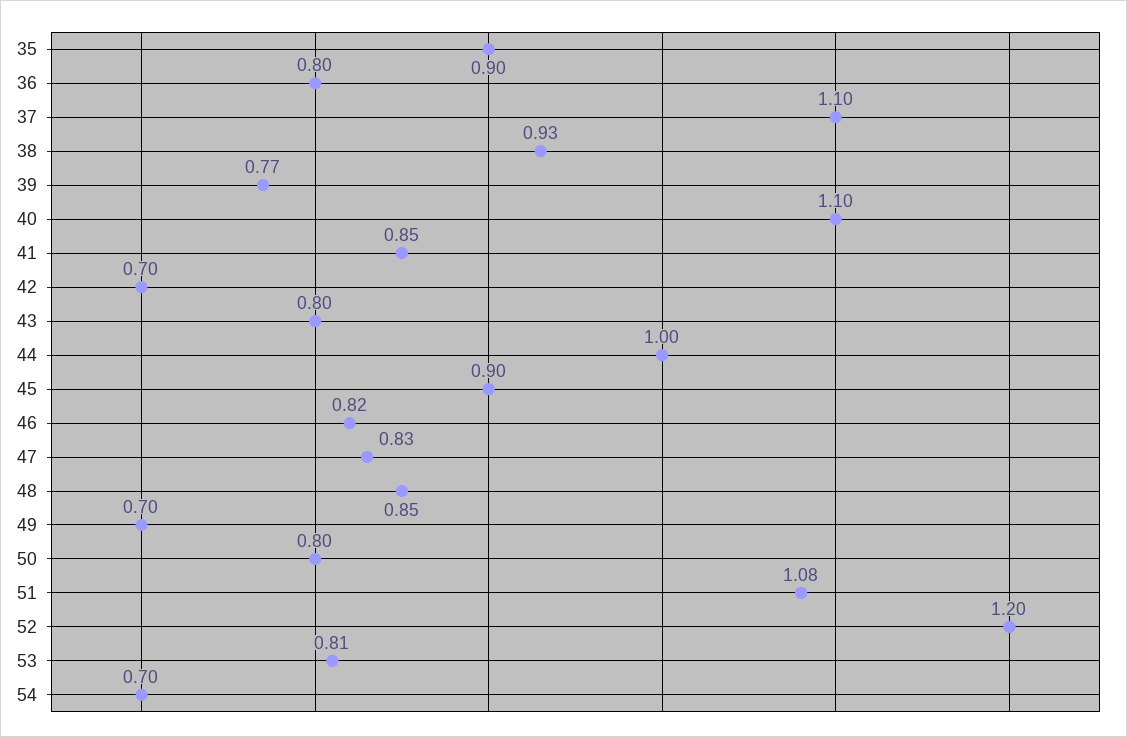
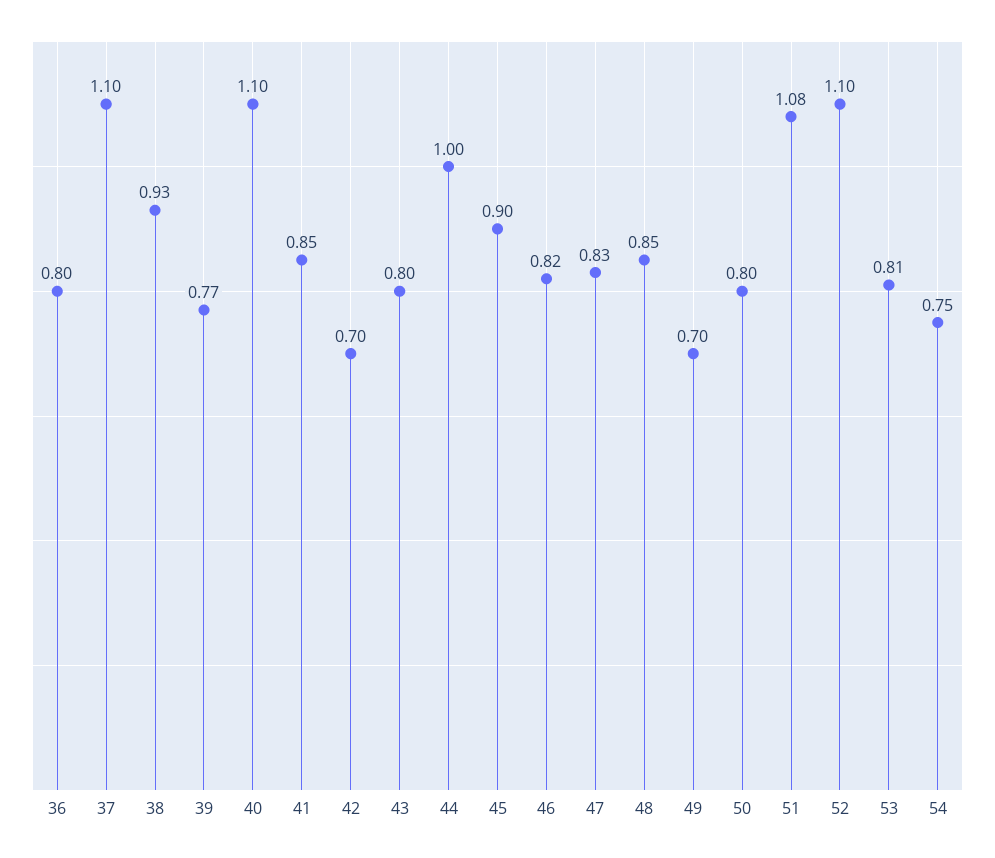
35: 0.9 -> none
52: 1.2 -> 1.1
54: 0.7 -> 0.75

